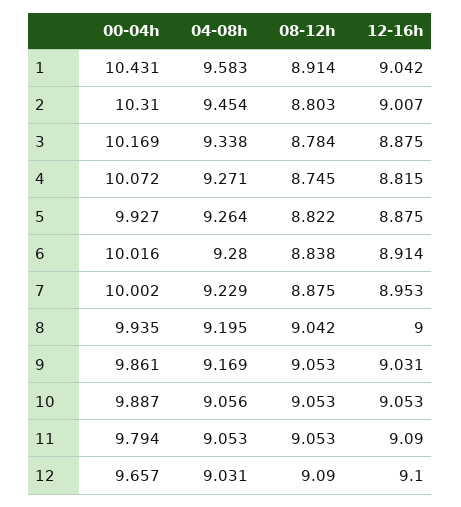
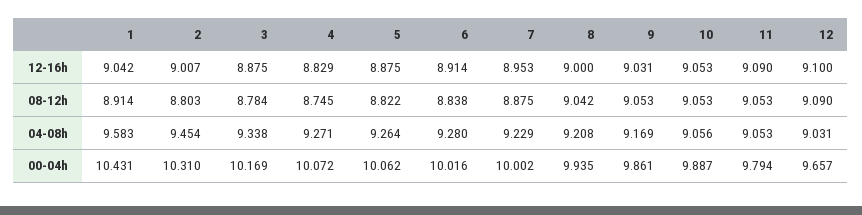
12-16h, 4: 8.815 -> 8.829
00-04h, 5: 9.927 -> 10.062
04-08h, 8: 9.195 -> 9.208

